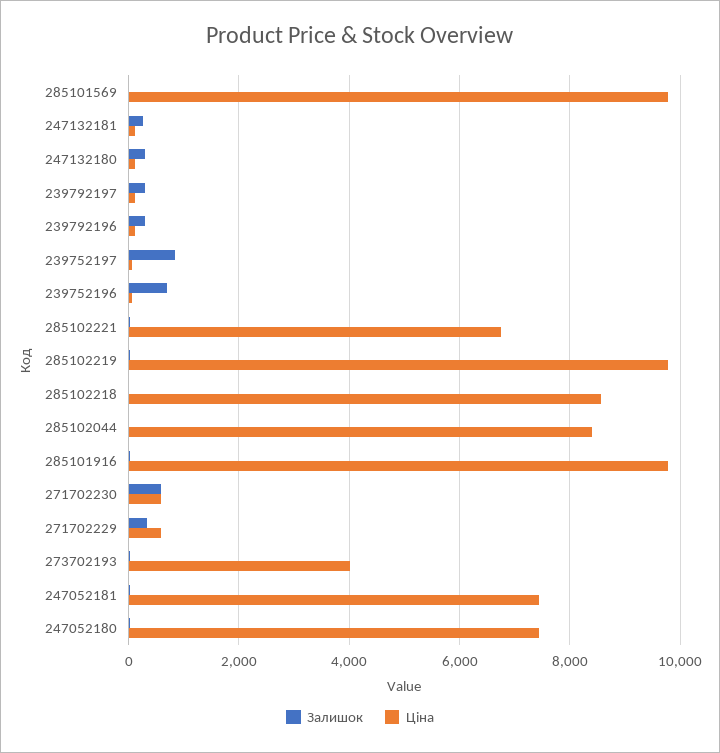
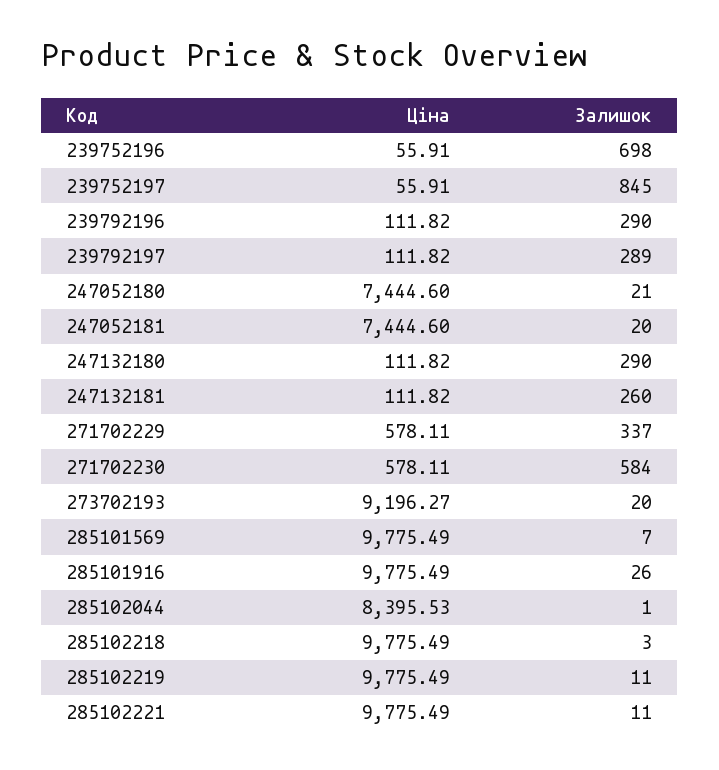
Ціна, 285102221: 6800 -> 9775.49
Ціна, 285102218: 8600 -> 9775.49
Ціна, 273702193: 4000 -> 9196.27

